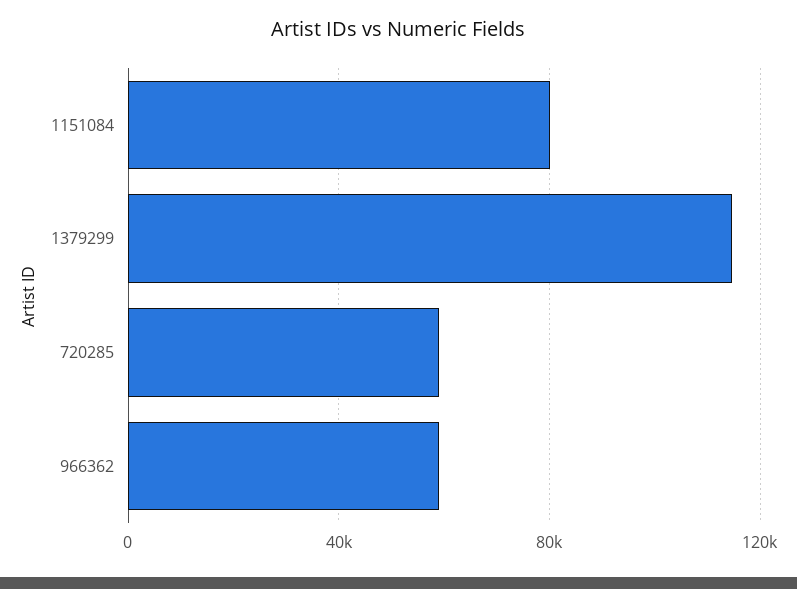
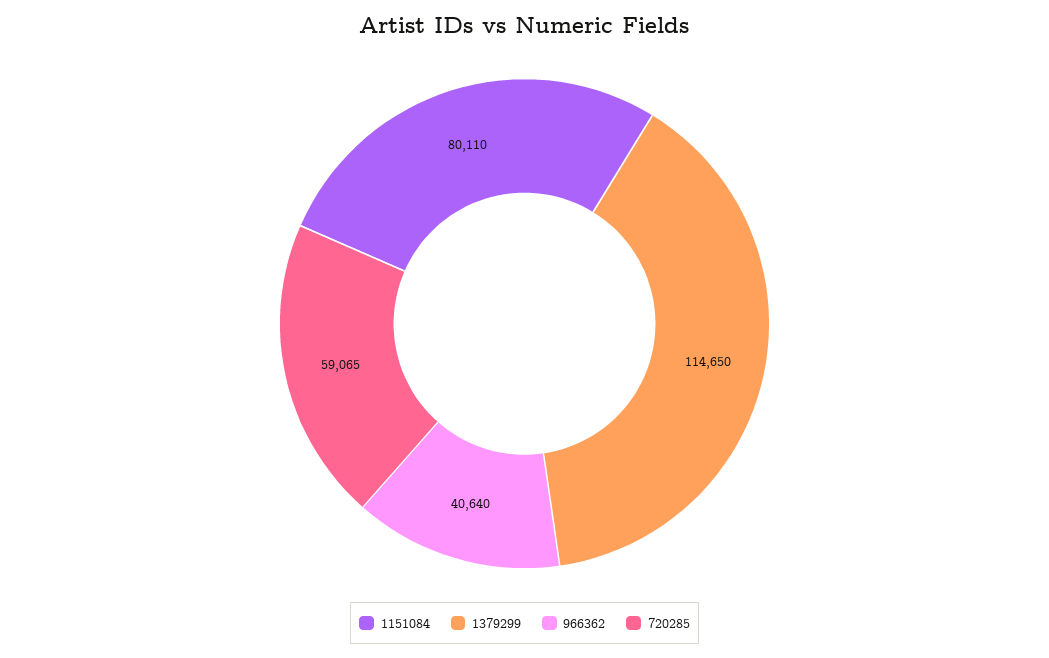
966362: 60000 -> 40640

